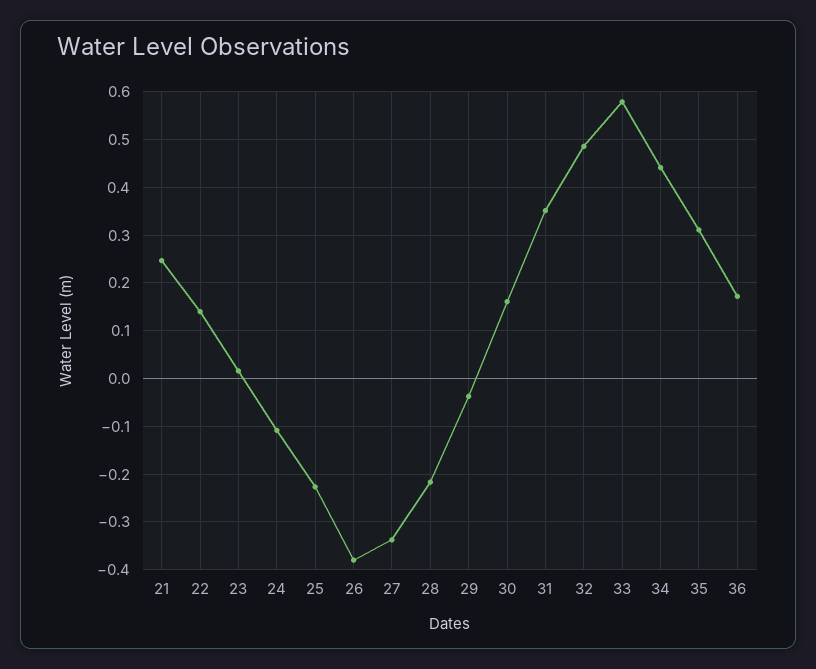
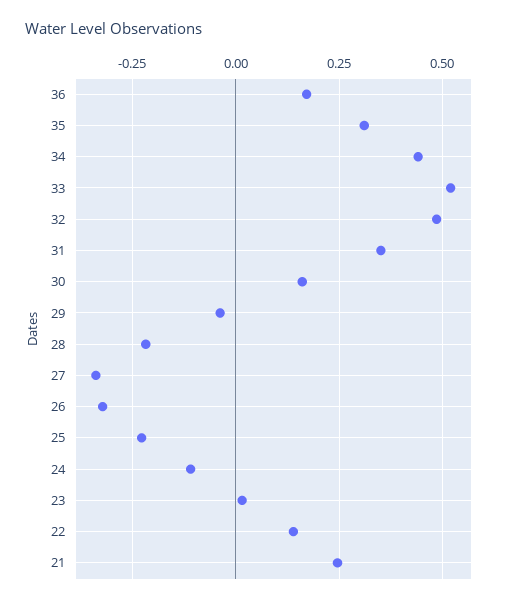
26: -0.38 -> -0.325
33: 0.58 -> 0.525

